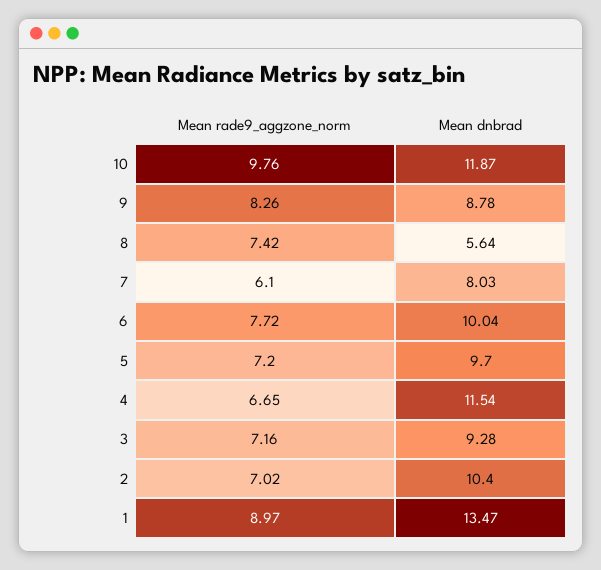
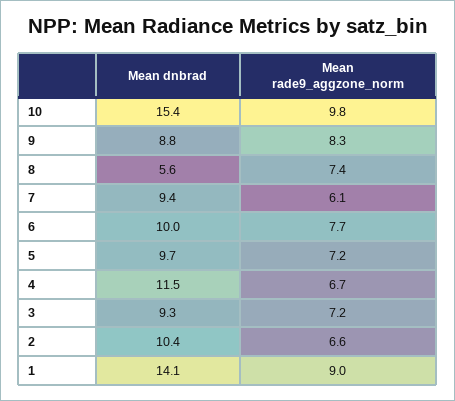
Mean dnbrad, 10: 11.87 -> 15.4
Mean dnbrad, 7: 8.03 -> 9.4
Mean rade9_aggzone_norm, 2: 7.02 -> 6.6
Mean dnbrad, 1: 13.47 -> 14.1

